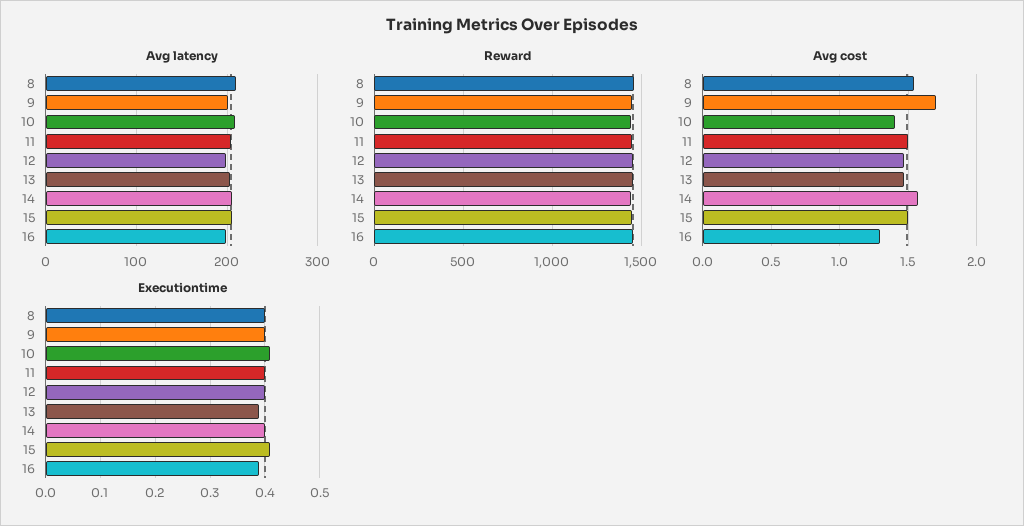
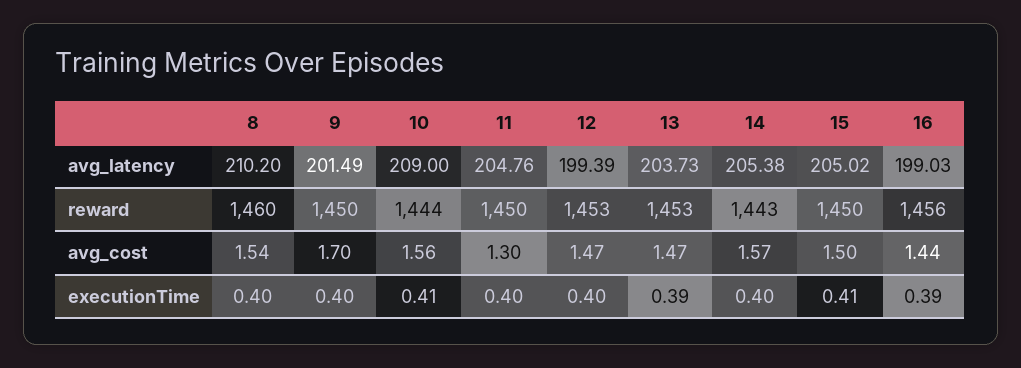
Avg cost, 10: 1.4 -> 1.56
Avg cost, 11: 1.5 -> 1.3
Avg cost, 16: 1.3 -> 1.44

